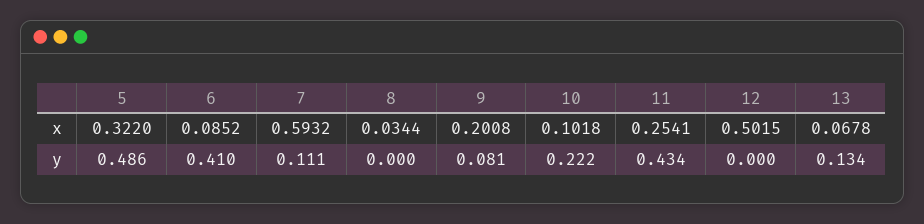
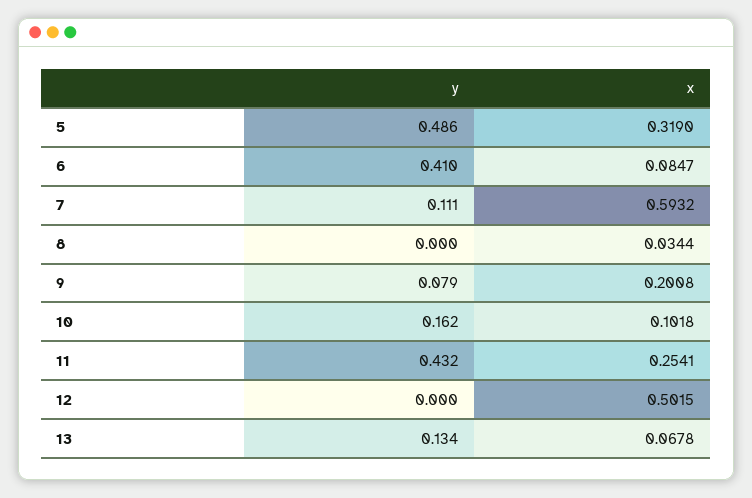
5, x: 0.322 -> 0.319
6, x: 0.0852 -> 0.0847
9, y: 0.081 -> 0.079
10, y: 0.222 -> 0.162
11, y: 0.434 -> 0.432

